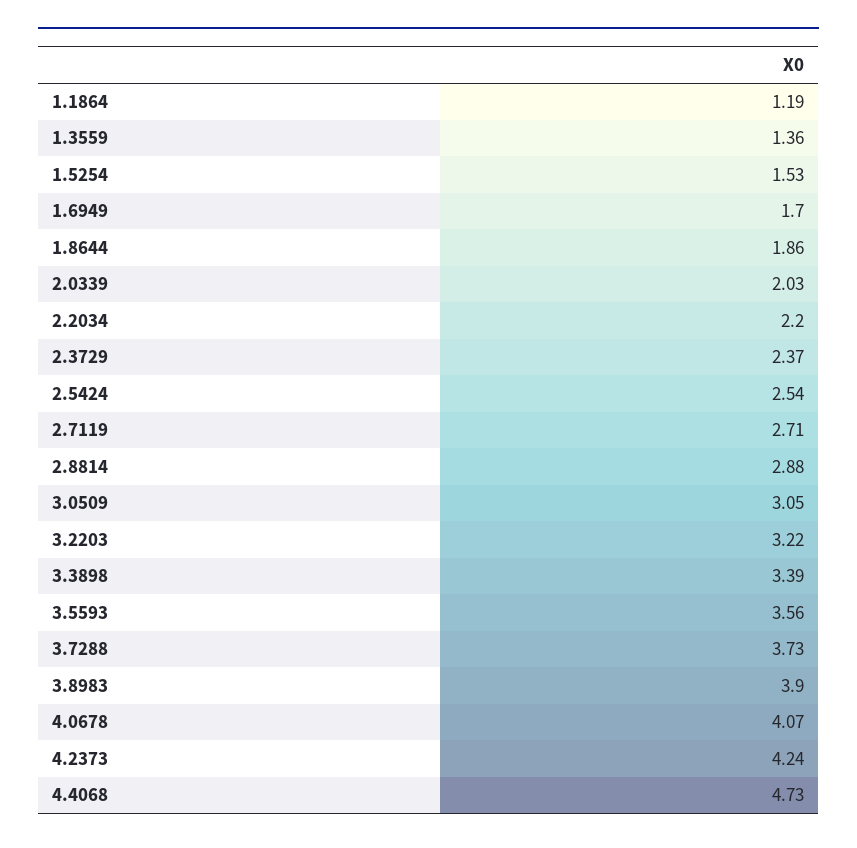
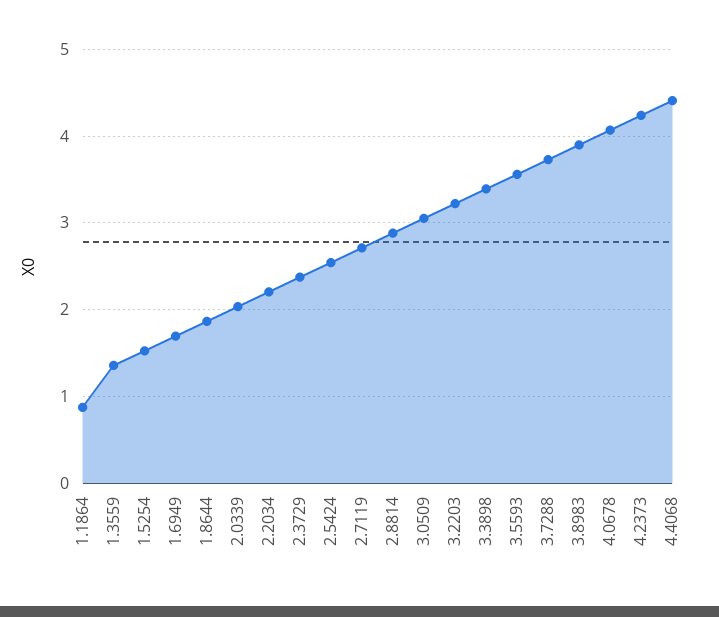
1.1864: 1.19 -> 0.9
4.4068: 4.73 -> 4.4

